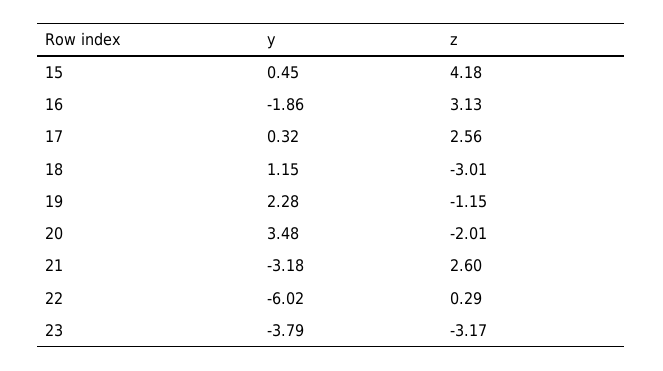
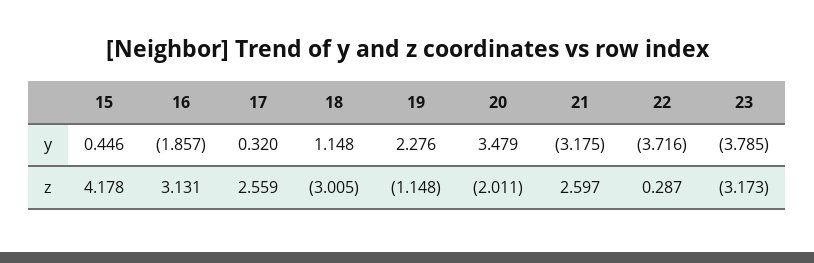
y, 22: -6.02 -> -3.716

